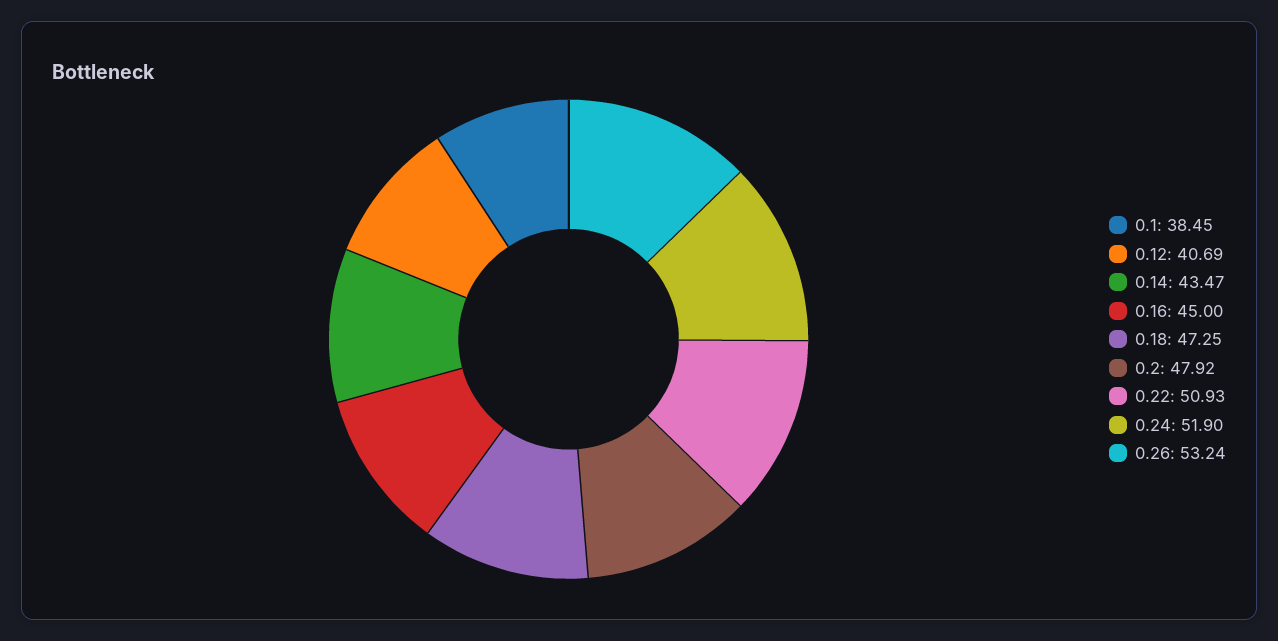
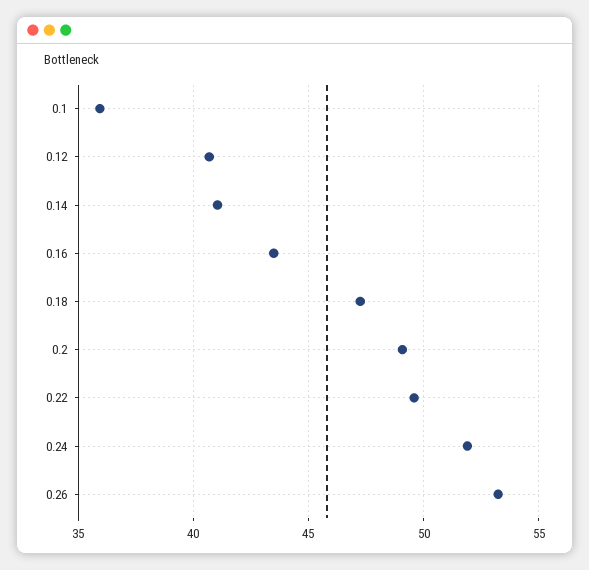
0.1: 38.45 -> 36
0.14: 43.47 -> 41
0.16: 45 -> 43.5
0.2: 47.92 -> 49
0.22: 50.93 -> 49.5

